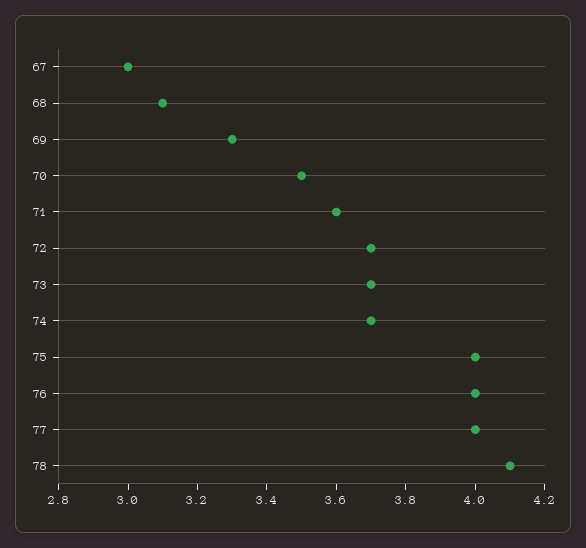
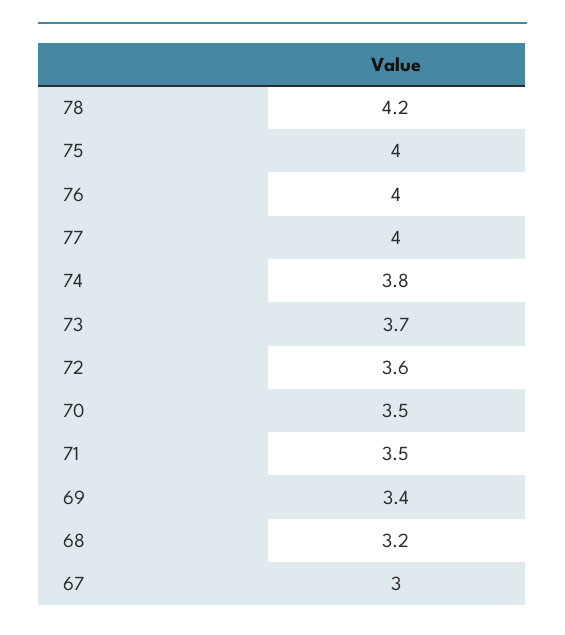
68: 3.1 -> 3.2
69: 3.3 -> 3.4
71: 3.6 -> 3.5
72: 3.7 -> 3.6
74: 3.7 -> 3.8
78: 4.1 -> 4.2

